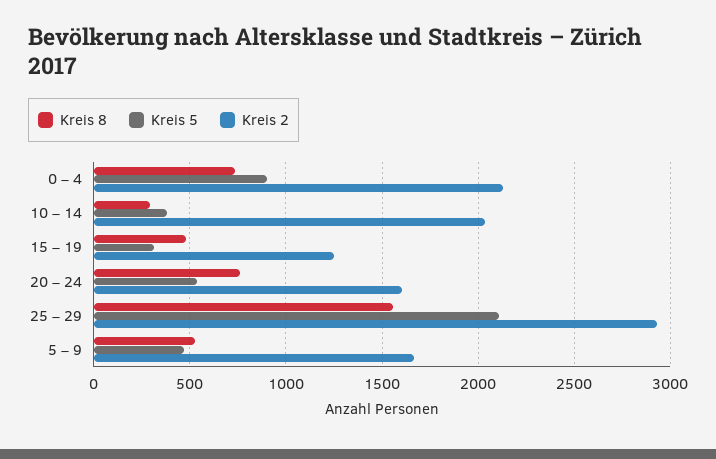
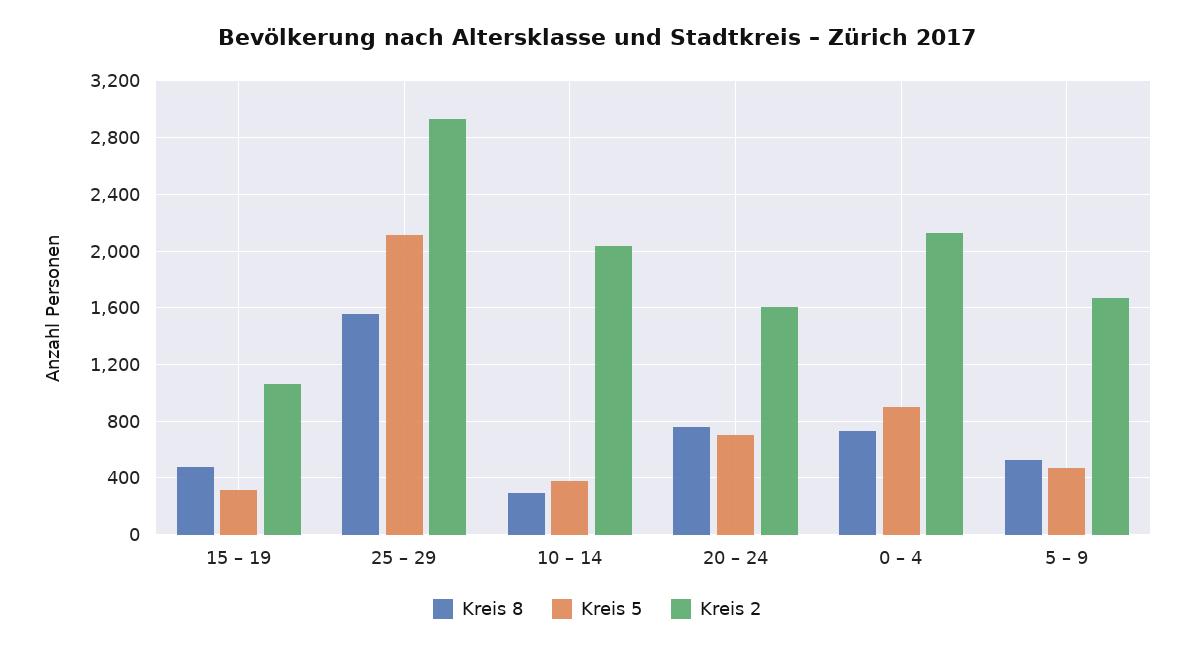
Kreis 2, 15 – 19: 1250 -> 1050
Kreis 5, 20 – 24: 550 -> 700

